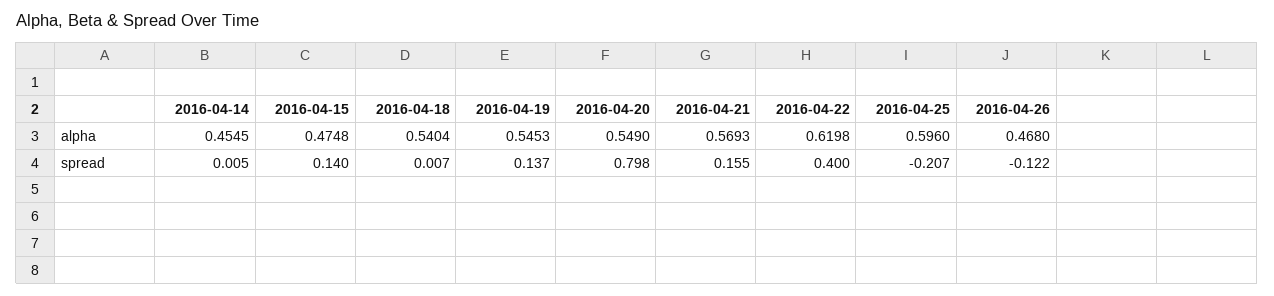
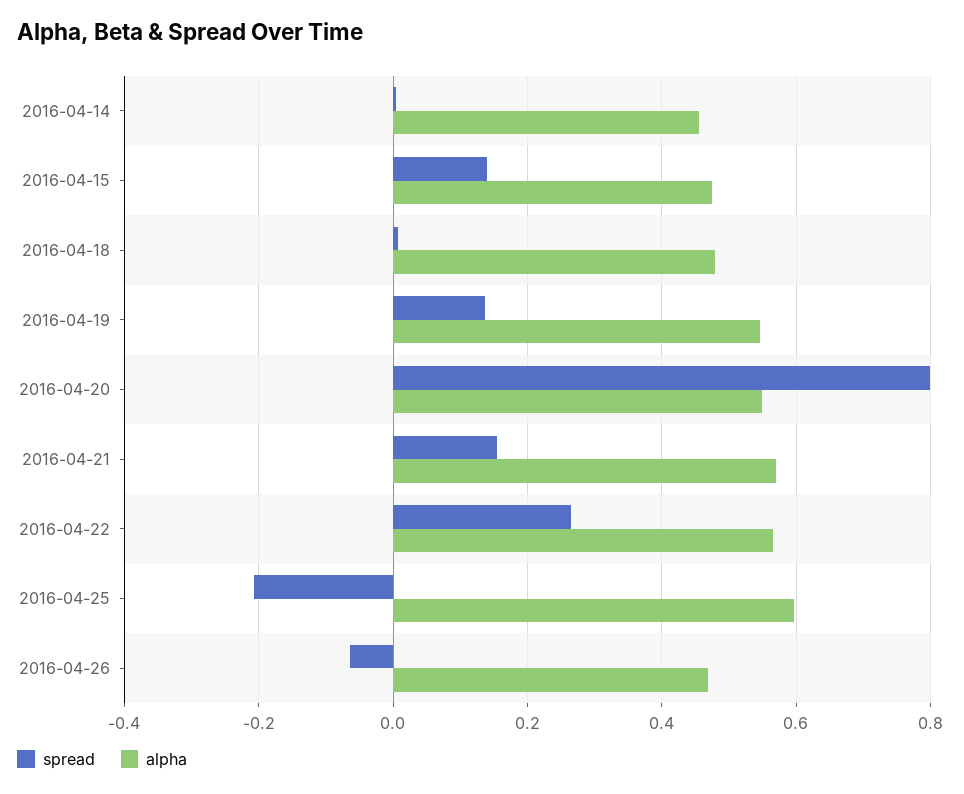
alpha, 2016-04-18: 0.5404 -> 0.48
alpha, 2016-04-22: 0.6198 -> 0.56
spread, 2016-04-22: 0.4 -> 0.26
spread, 2016-04-26: -0.122 -> -0.06

